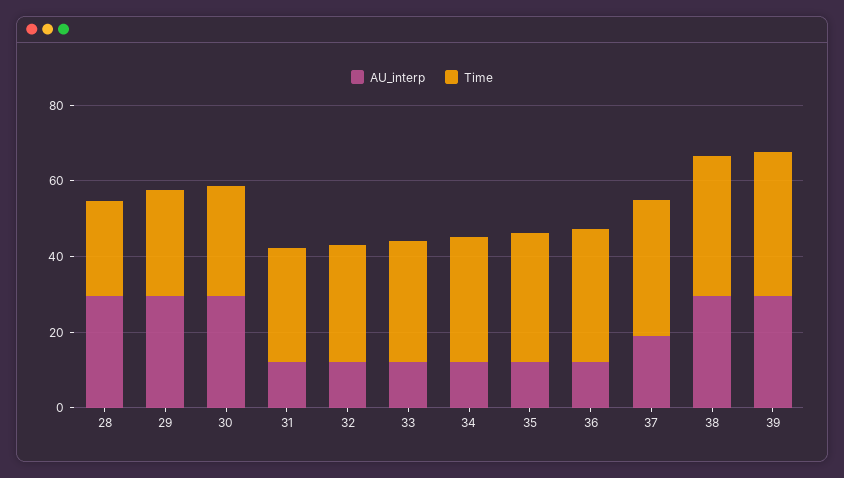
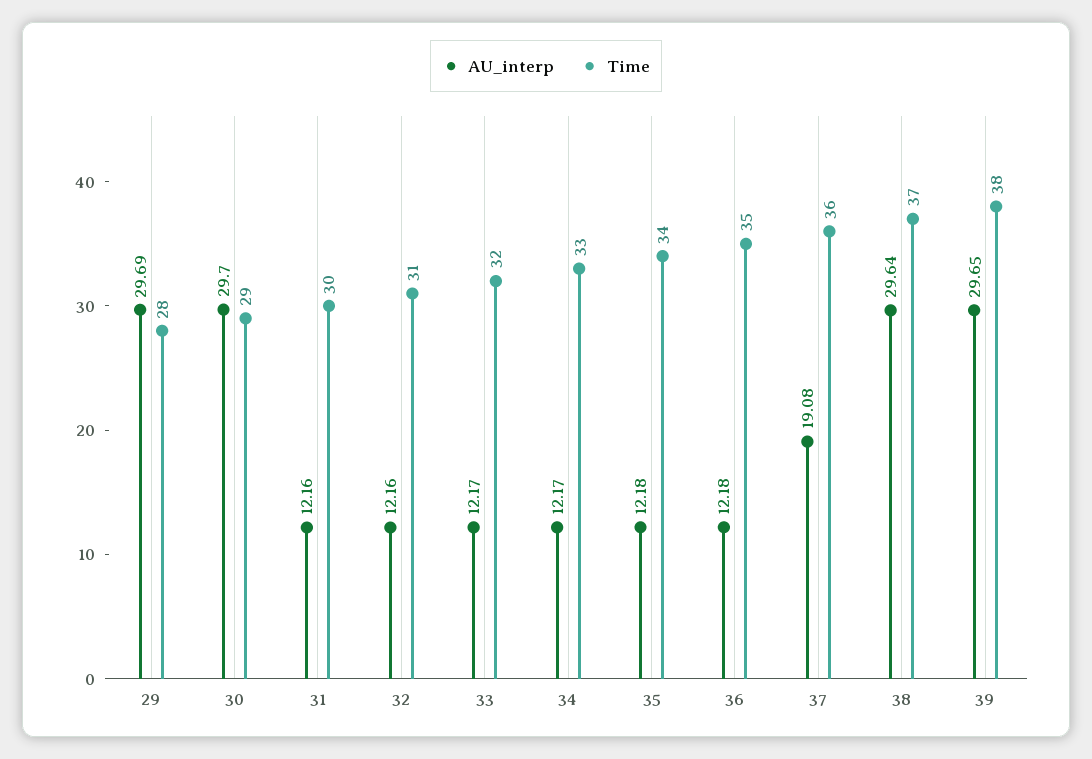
AU_interp, 28: 30 -> none
Time, 28: 25 -> none

